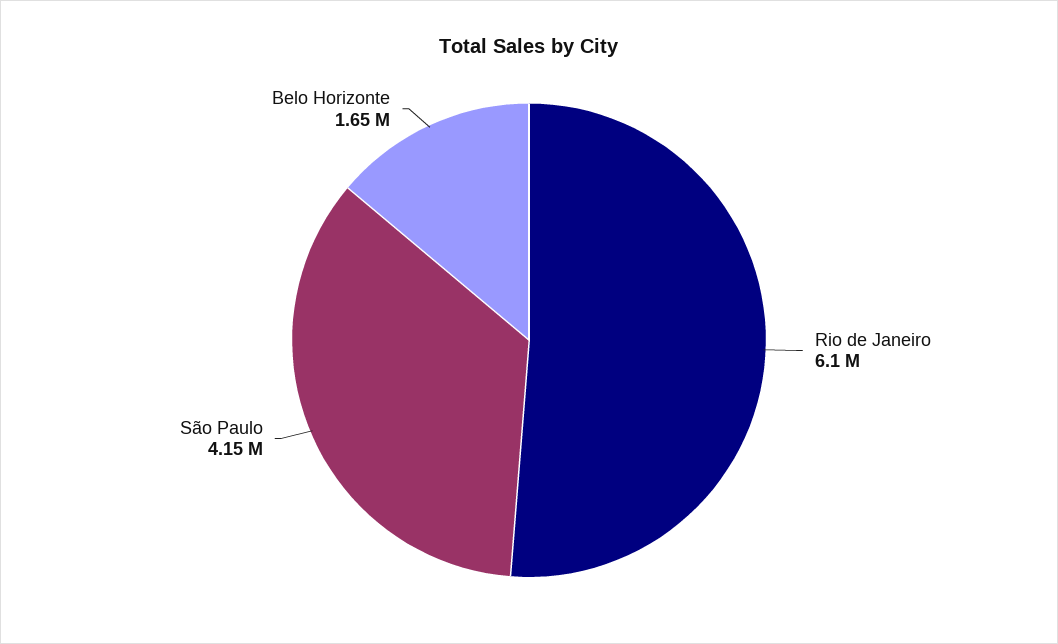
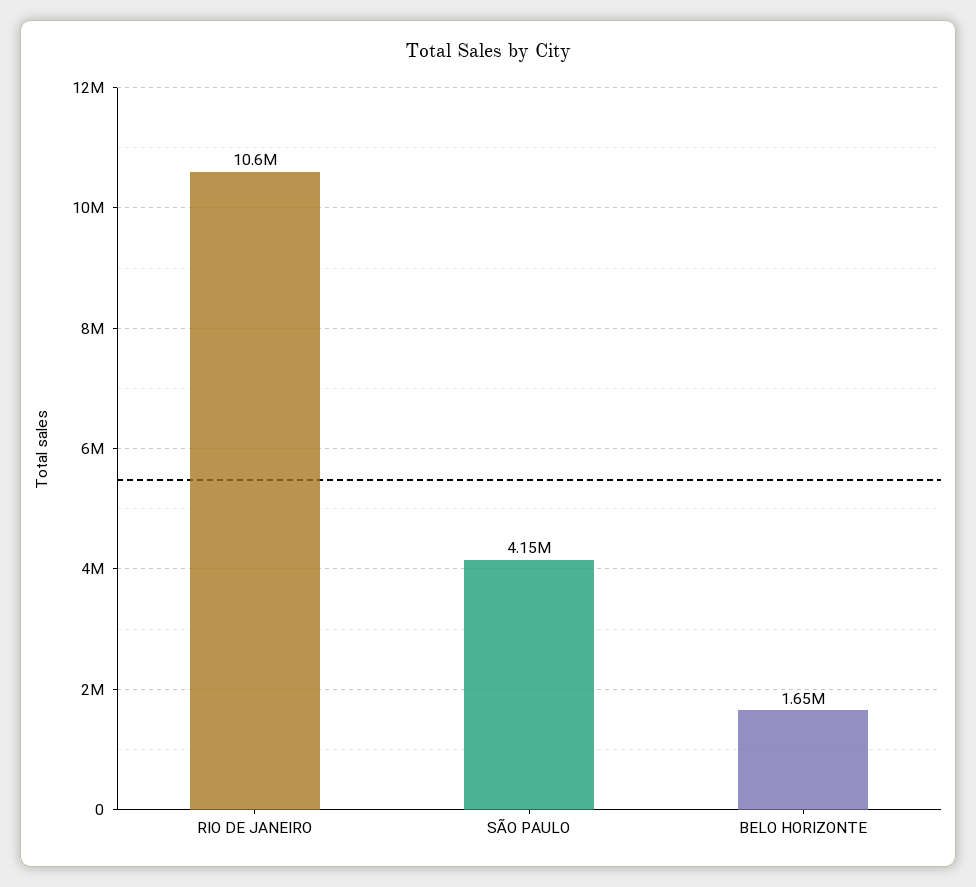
Rio de Janeiro: 6100000 -> 10600000

